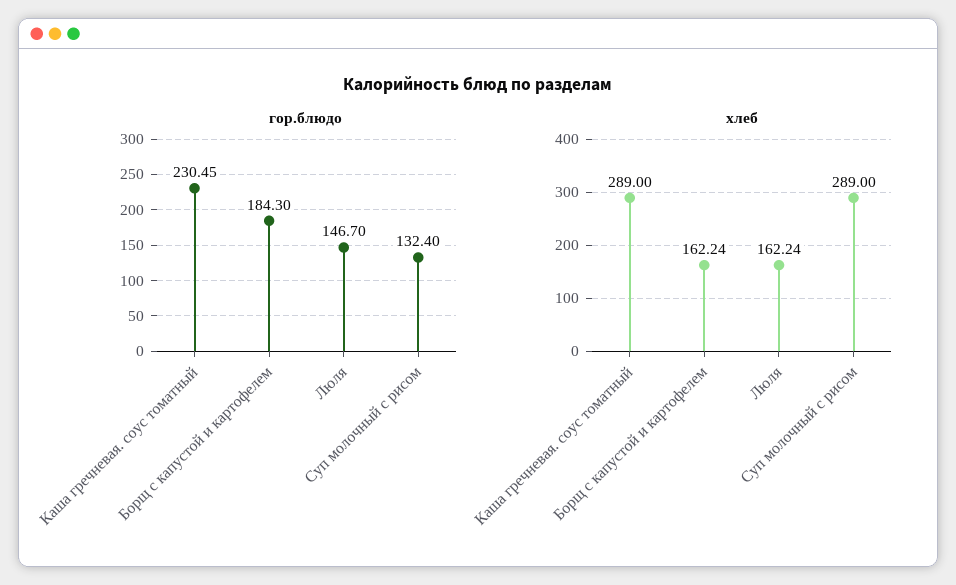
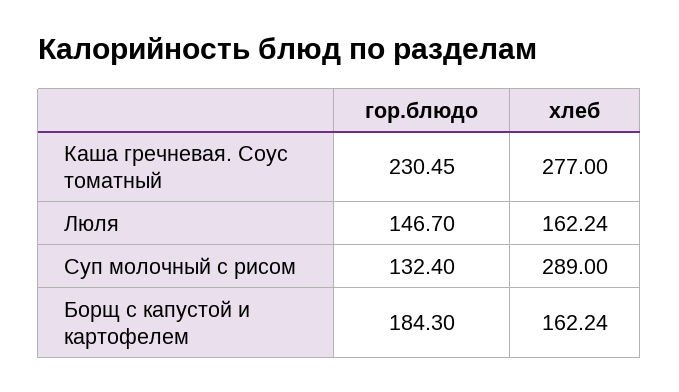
хлеб, Каша гречневая. соус томатный: 289 -> 277

